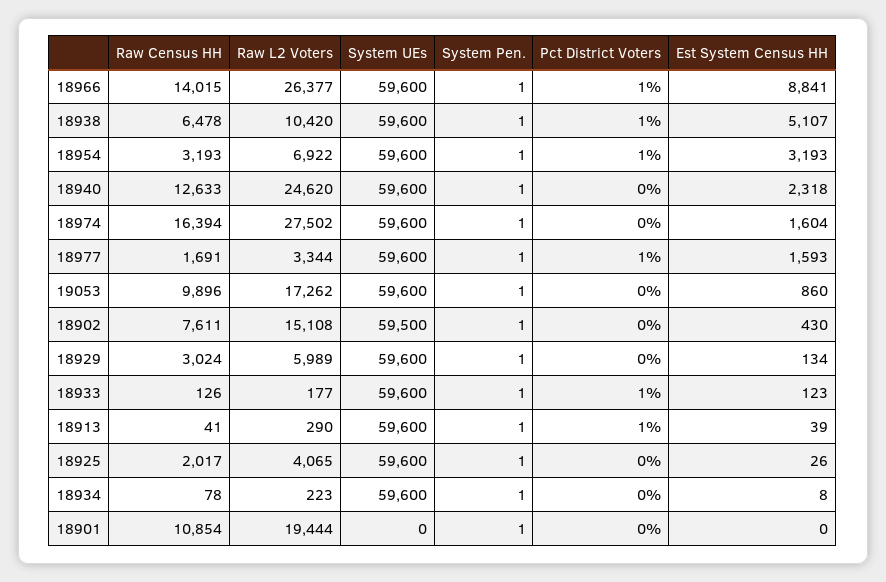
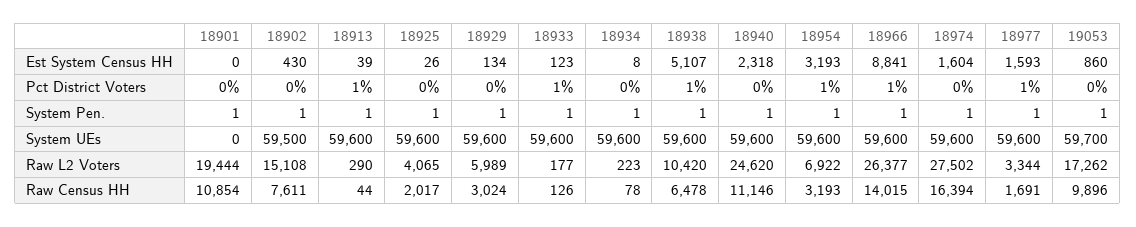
Raw Census HH, 18940: 12633 -> 11146
System UEs, 19053: 59600 -> 59700
Raw Census HH, 18913: 41 -> 44

